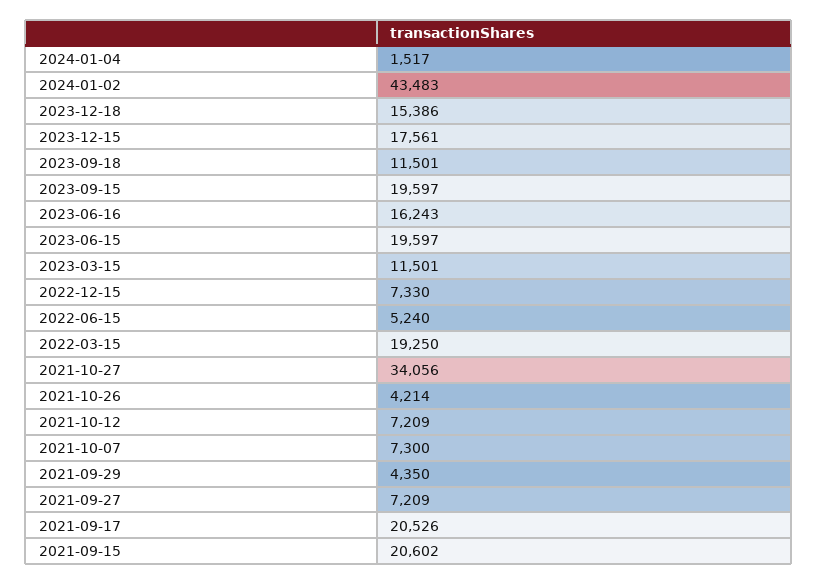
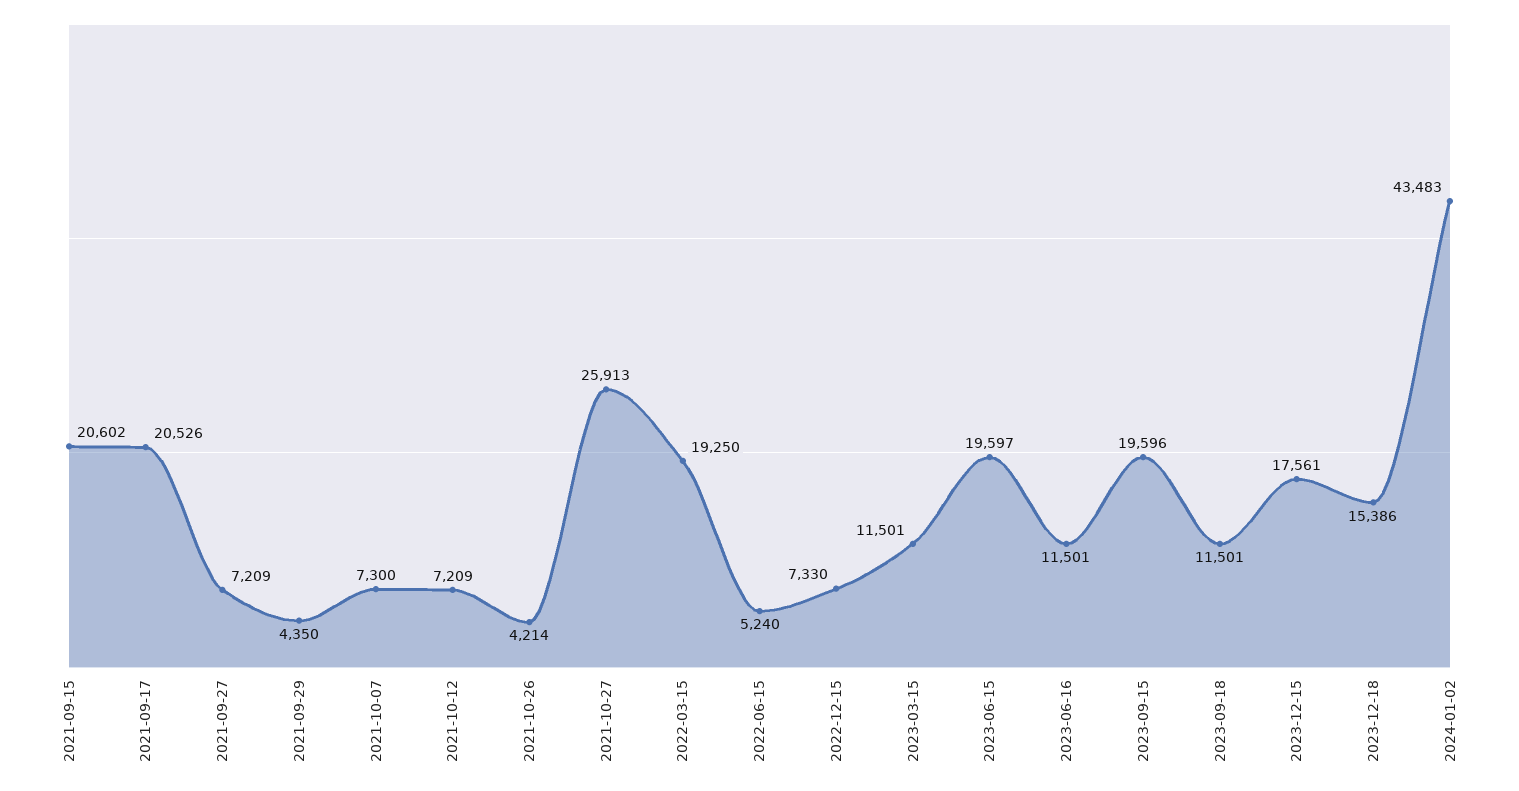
2024-01-04: 1517 -> none
2023-09-15: 19597 -> 19596
2023-06-16: 16243 -> 11501
2021-10-27: 34056 -> 25913

